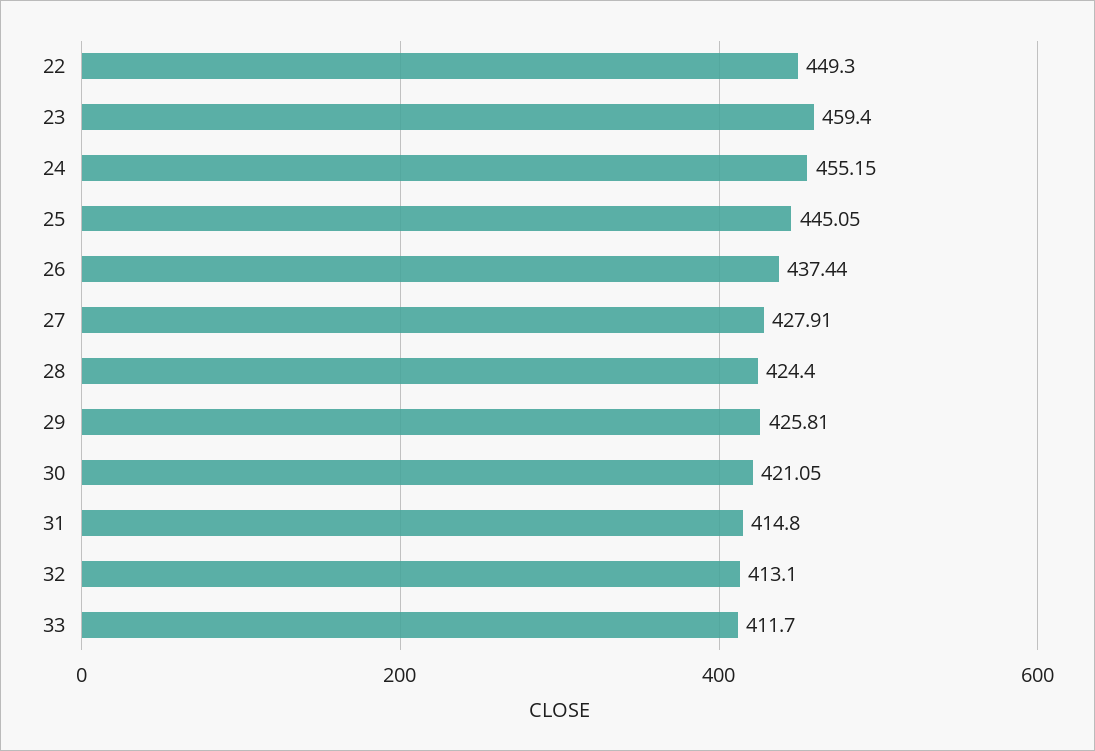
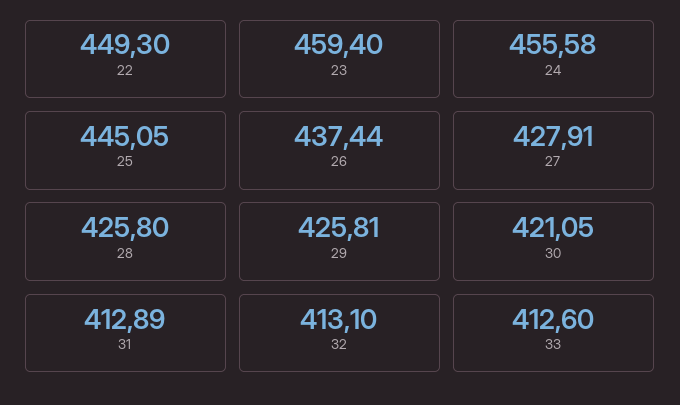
24: 455.15 -> 455.58
28: 424.4 -> 425.8
31: 414.8 -> 412.89
33: 411.7 -> 412.6

